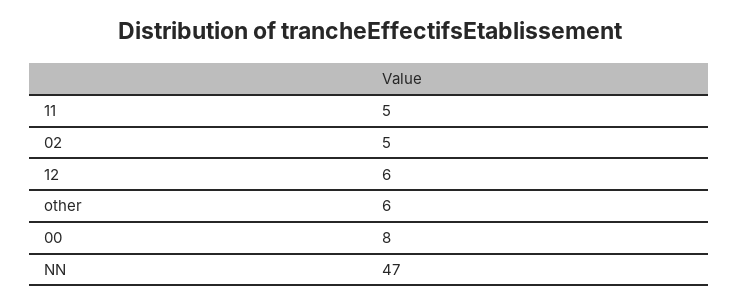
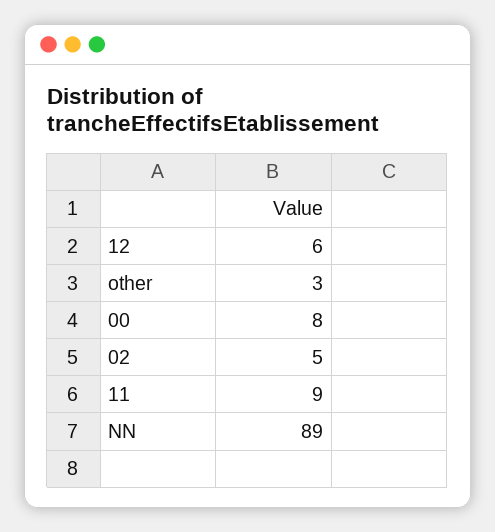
11: 5 -> 9
other: 6 -> 3
NN: 47 -> 89

